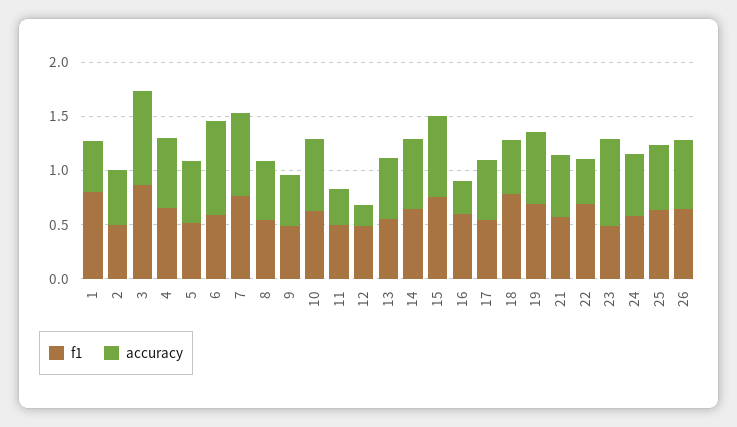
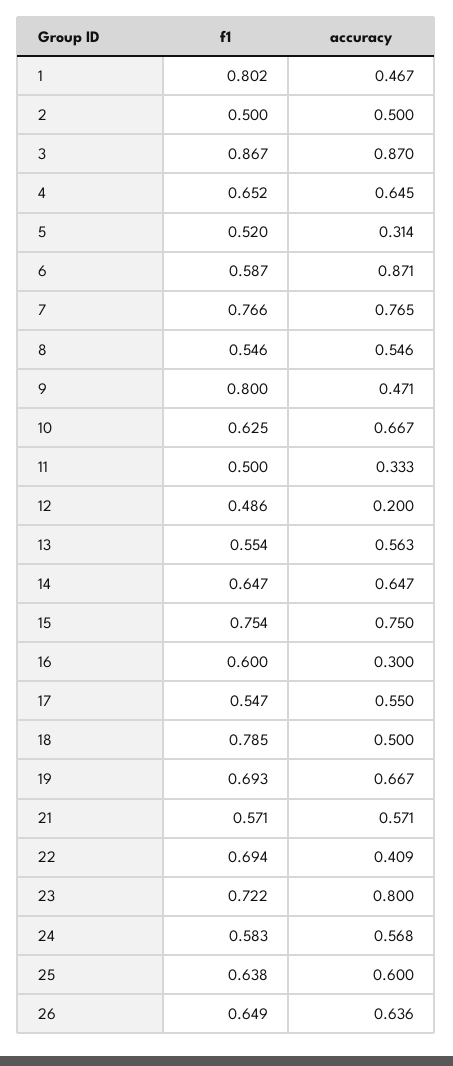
accuracy, 5: 0.6 -> 0.314
f1, 9: 0.5 -> 0.8
f1, 23: 0.5 -> 0.722

